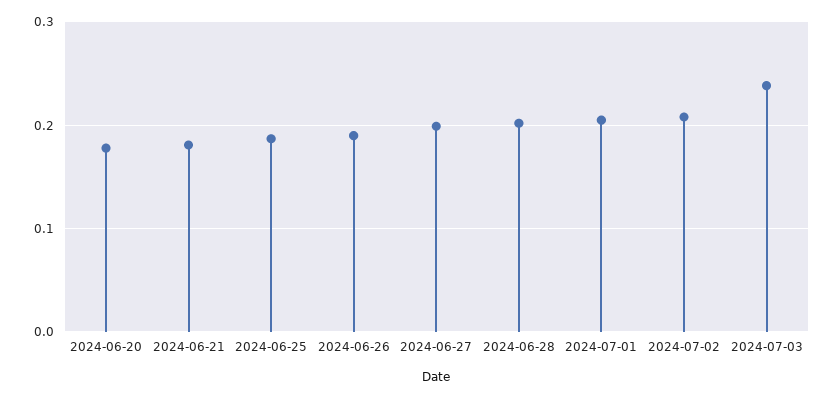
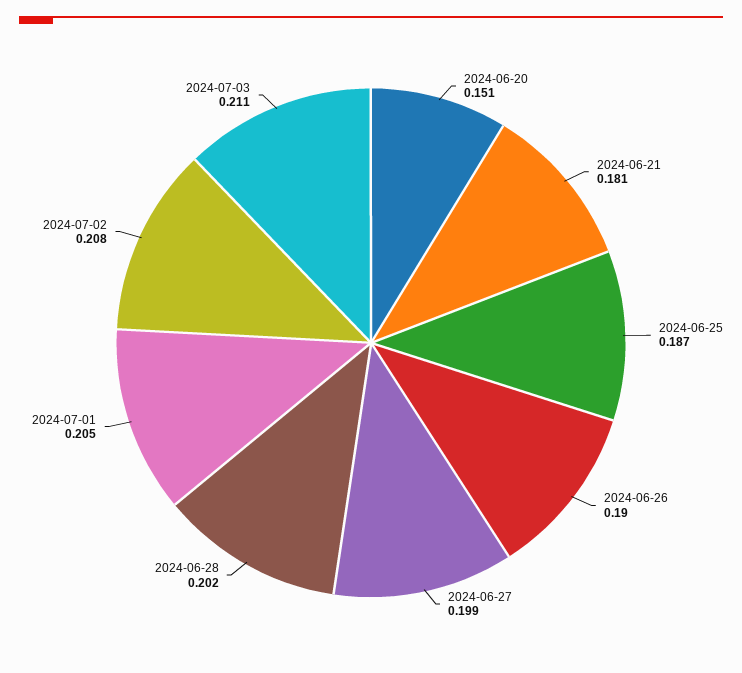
2024-06-20: 0.18 -> 0.151
2024-07-03: 0.24 -> 0.211

